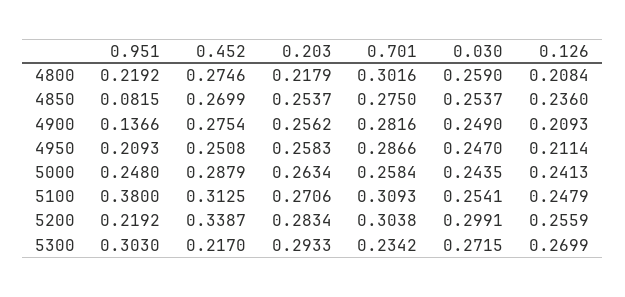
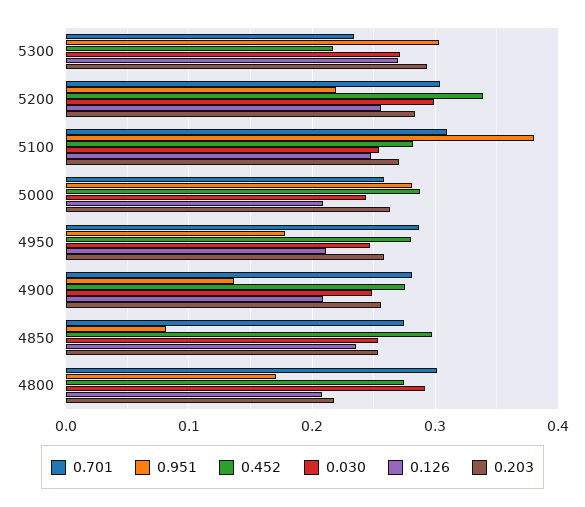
0.951, 4800: 0.2192 -> 0.17
0.030, 4800: 0.259 -> 0.29
0.452, 4850: 0.2699 -> 0.3
0.951, 4950: 0.2093 -> 0.18
0.452, 4950: 0.2508 -> 0.28
0.951, 5000: 0.248 -> 0.28
0.126, 5000: 0.2413 -> 0.21
0.452, 5100: 0.3125 -> 0.28

